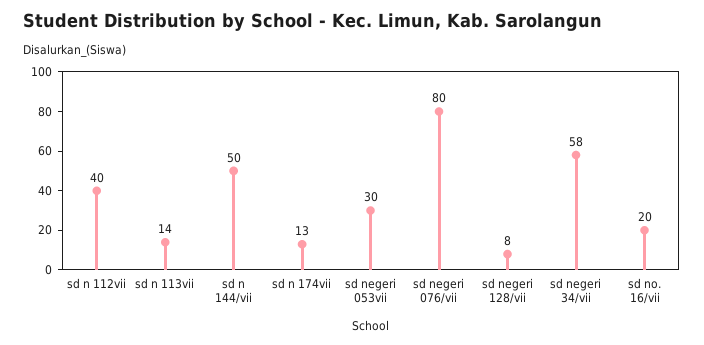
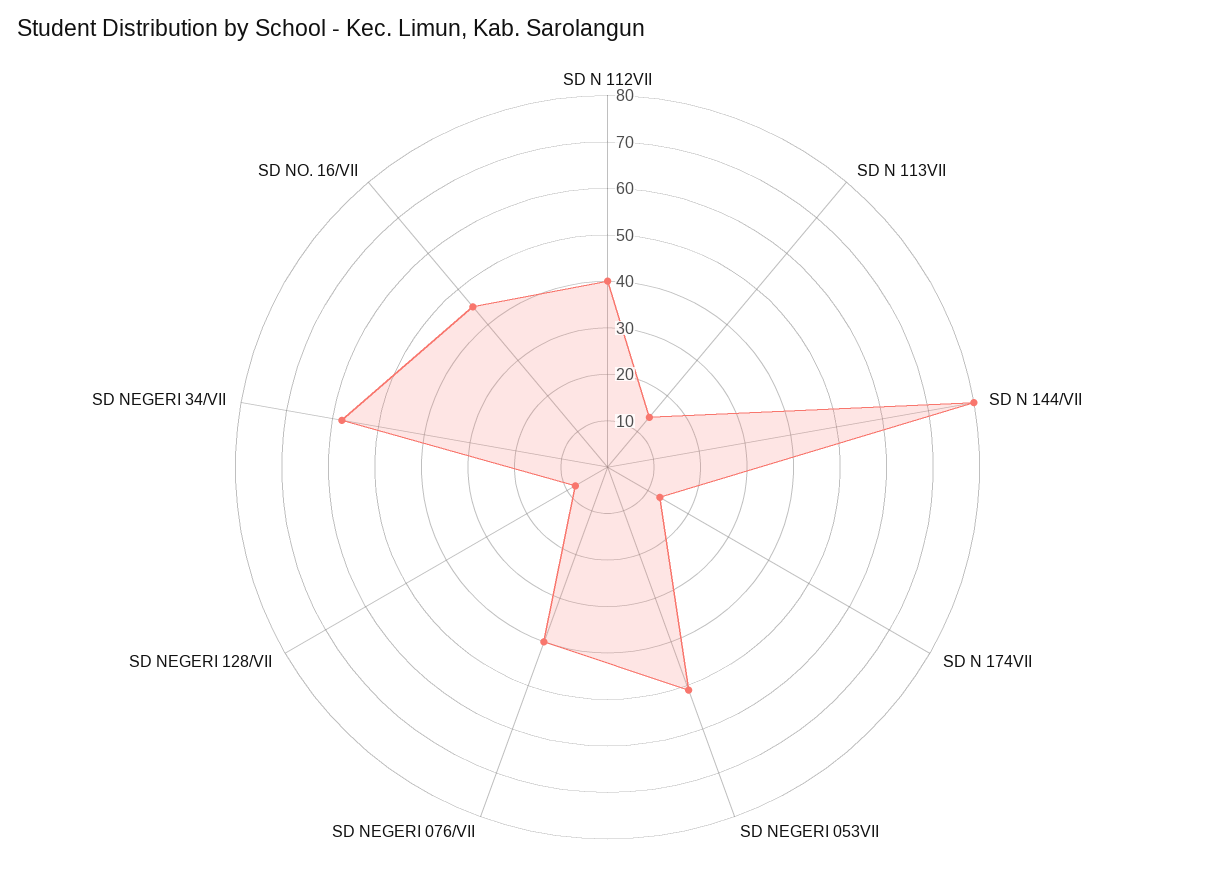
sd n 144/vii: 50 -> 80
sd negeri 053vii: 30 -> 50
sd negeri 076/vii: 80 -> 40
sd no. 16/vii: 20 -> 45

